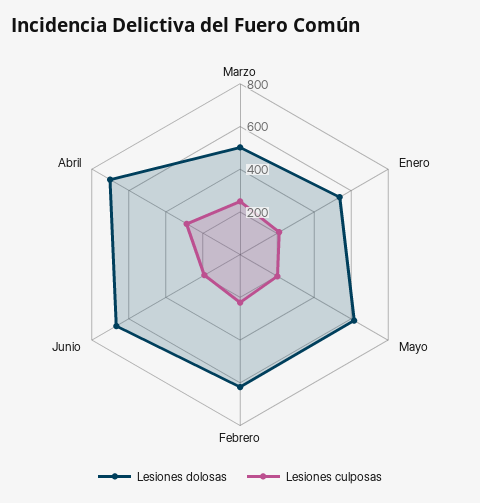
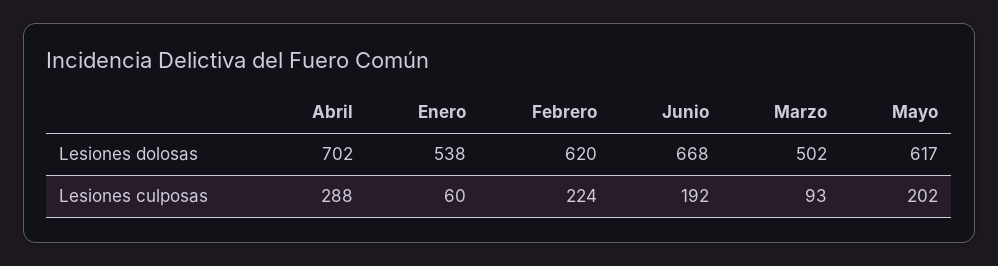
Lesiones culposas, Marzo: 250 -> 93
Lesiones culposas, Enero: 200 -> 60

